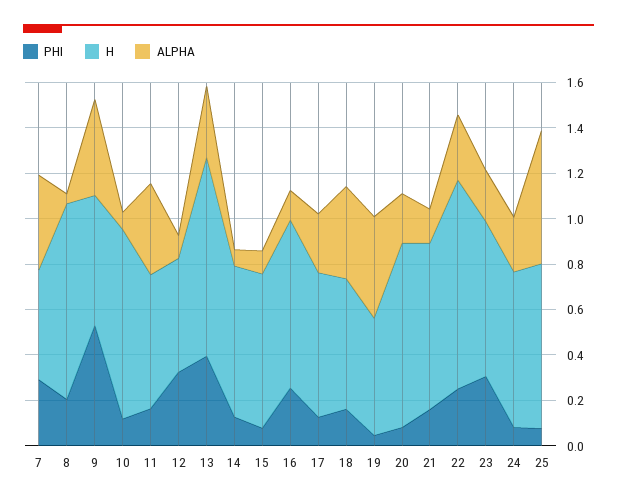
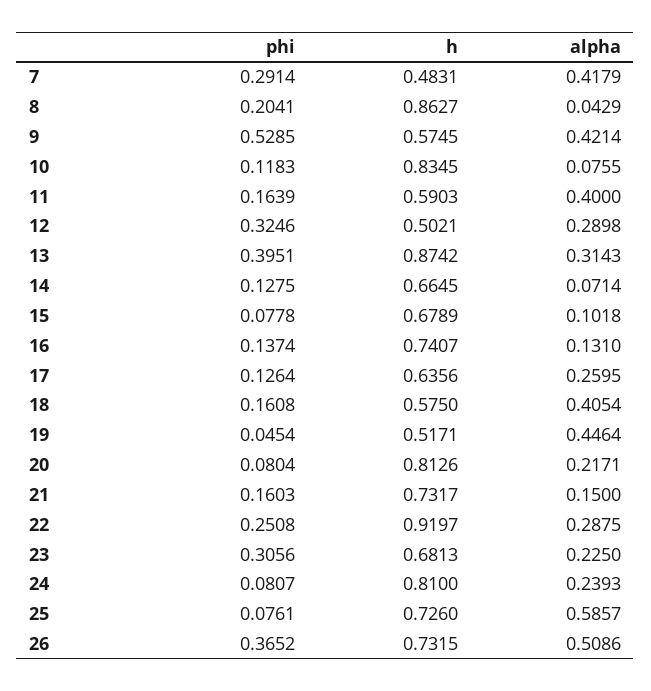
ALPHA, 12: 0.1 -> 0.2898
PHI, 16: 0.25 -> 0.1374
H, 24: 0.7 -> 0.81
PHI, 26: none -> 0.3652
H, 26: none -> 0.7315
ALPHA, 26: none -> 0.5086

